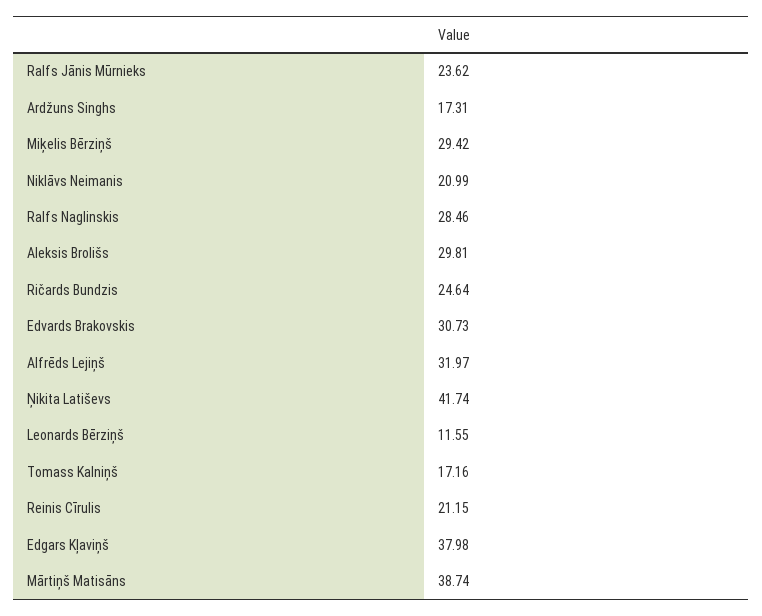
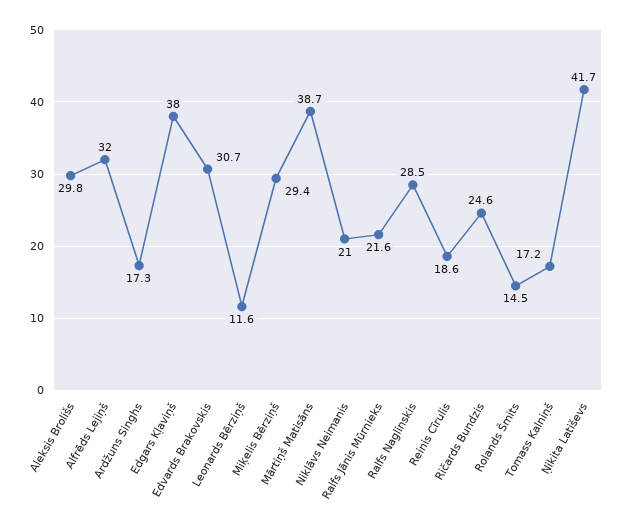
Ralfs Jānis Mūrnieks: 23.62 -> 21.6
Reinis Cīrulis: 21.15 -> 18.6
Rolands Šmits: none -> 14.5

